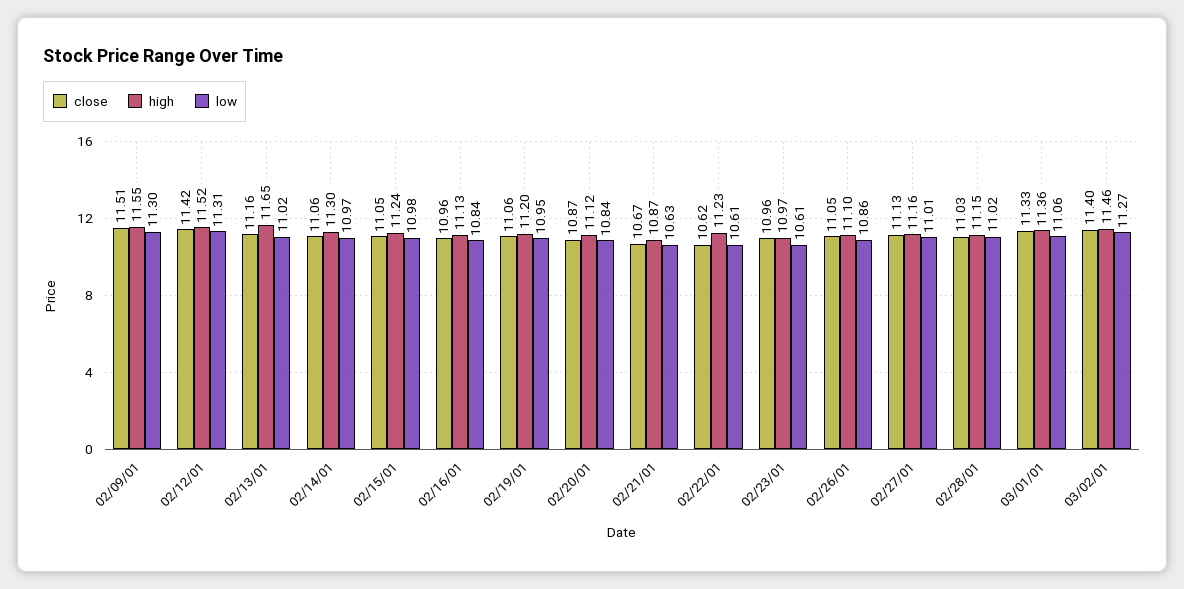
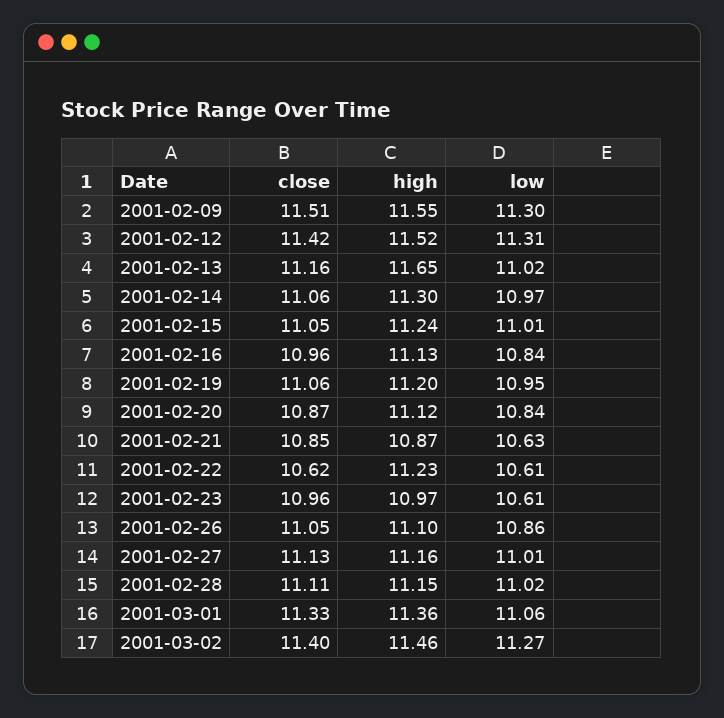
low, 02/15/01: 10.98 -> 11.01
close, 02/21/01: 10.67 -> 10.85
close, 02/28/01: 11.03 -> 11.11

